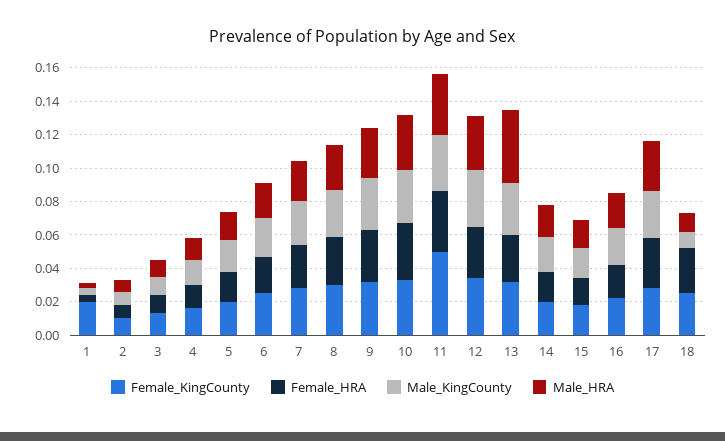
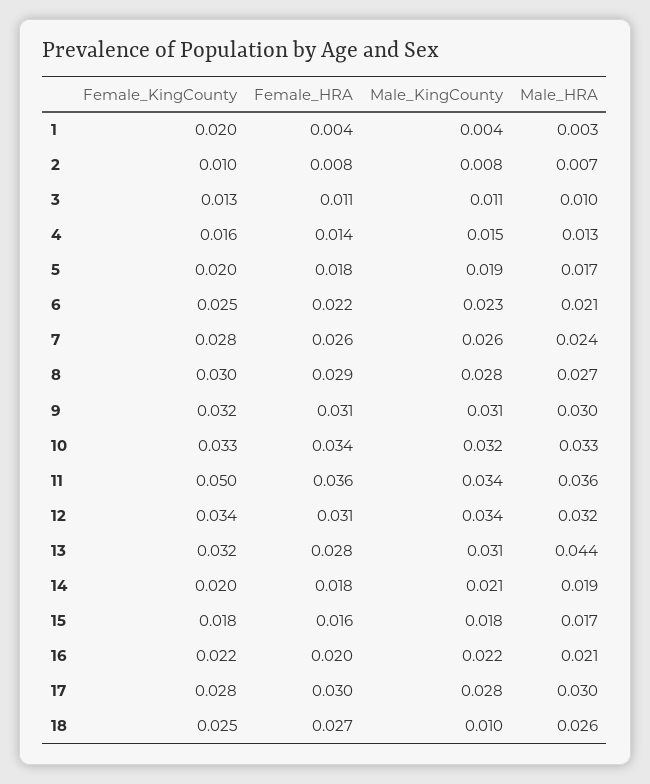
Male_HRA, 18: 0.01 -> 0.026

